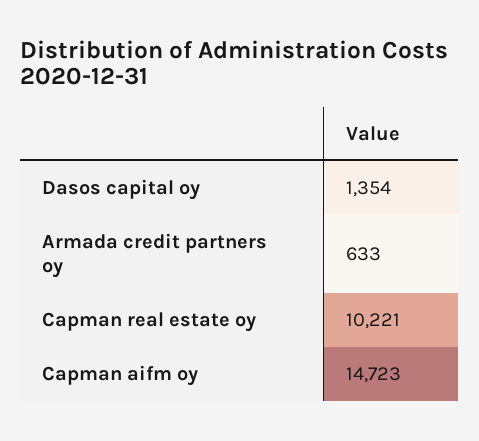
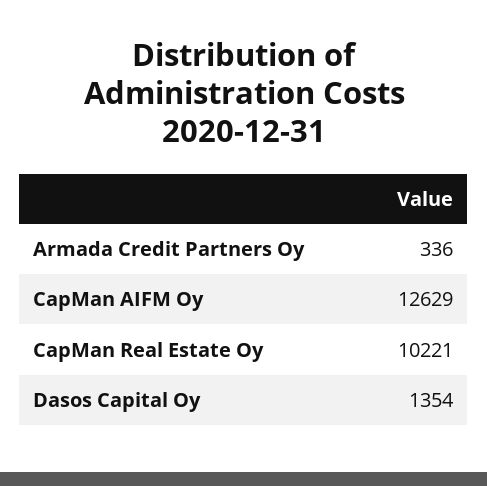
Armada credit partners oy: 633 -> 336
Capman aifm oy: 14723 -> 12629

